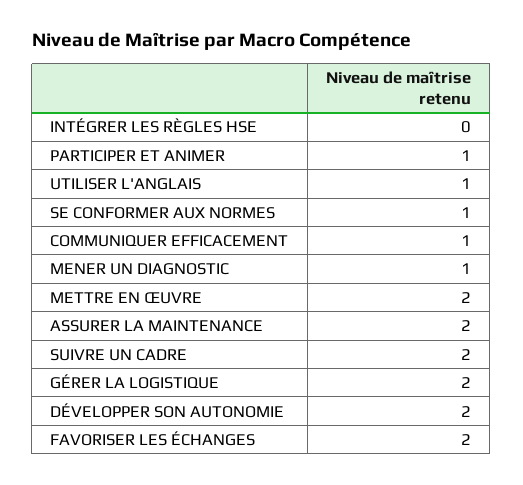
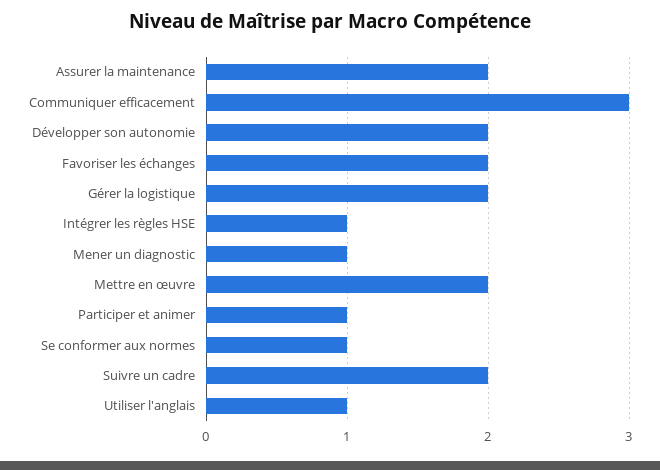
INTÉGRER LES RÈGLES HSE: 0 -> 1
COMMUNIQUER EFFICACEMENT: 1 -> 3

